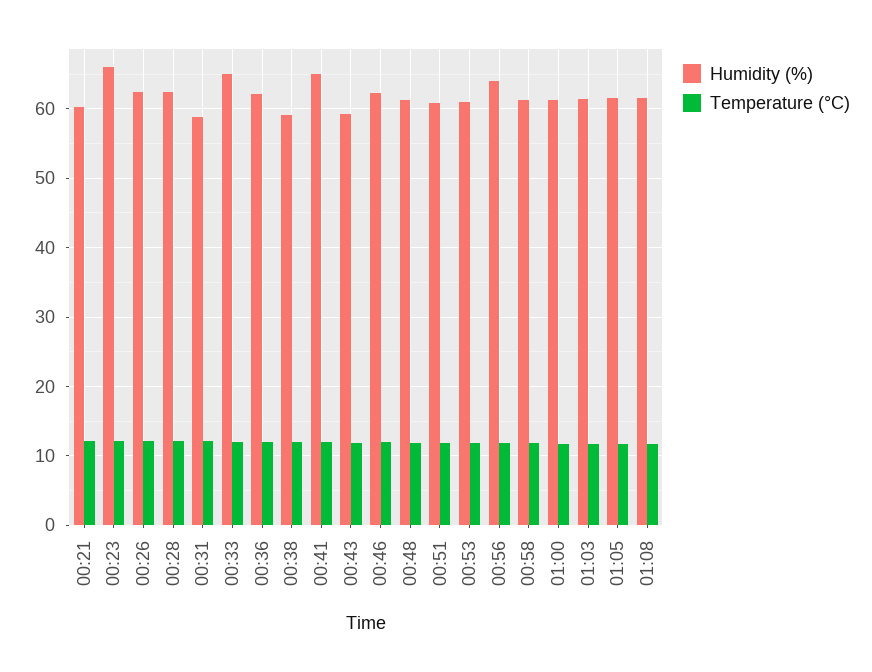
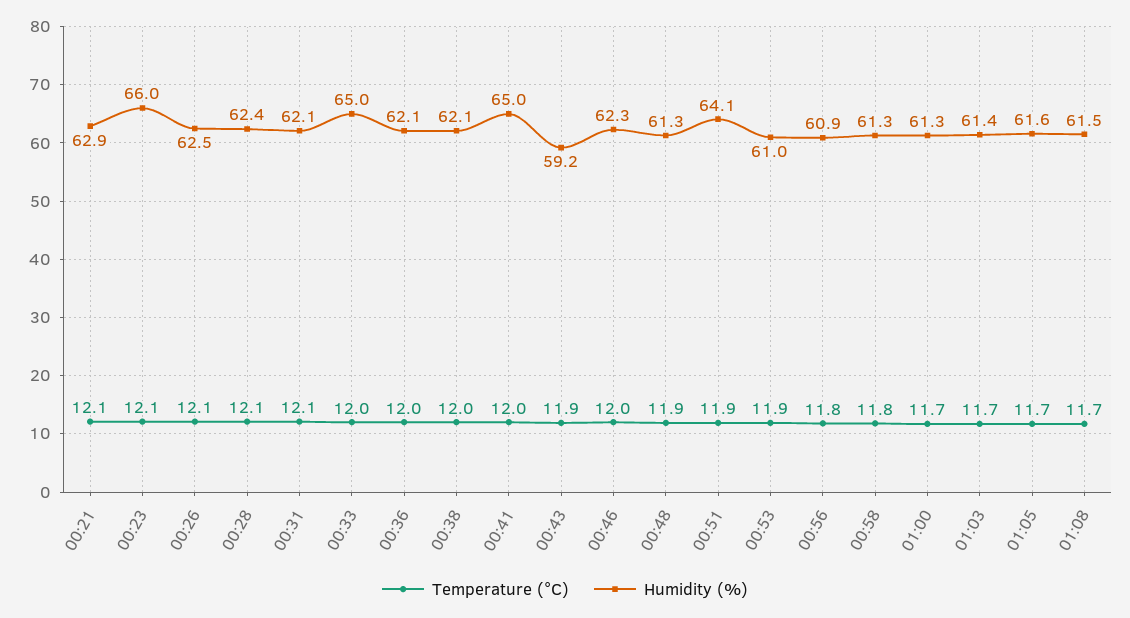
Humidity (%), 00:21: 60 -> 62.9
Humidity (%), 00:31: 59 -> 62.1
Humidity (%), 00:38: 59 -> 62.1
Humidity (%), 00:51: 61 -> 64.1
Humidity (%), 00:56: 64 -> 60.9

